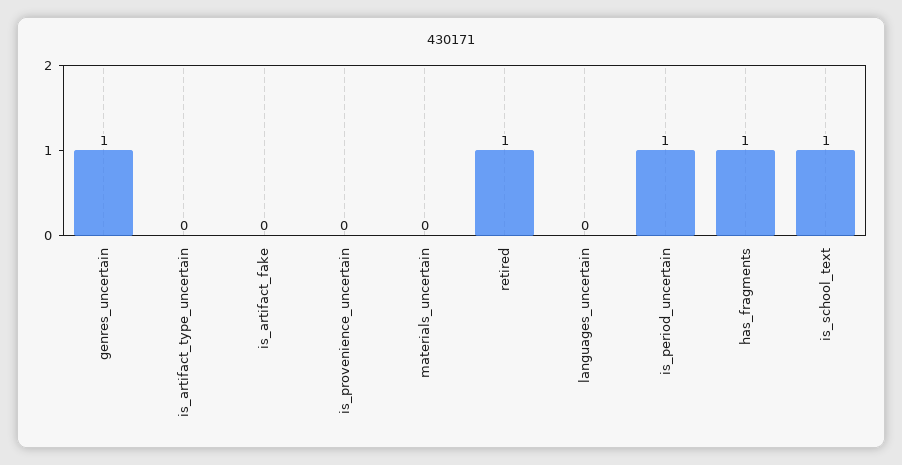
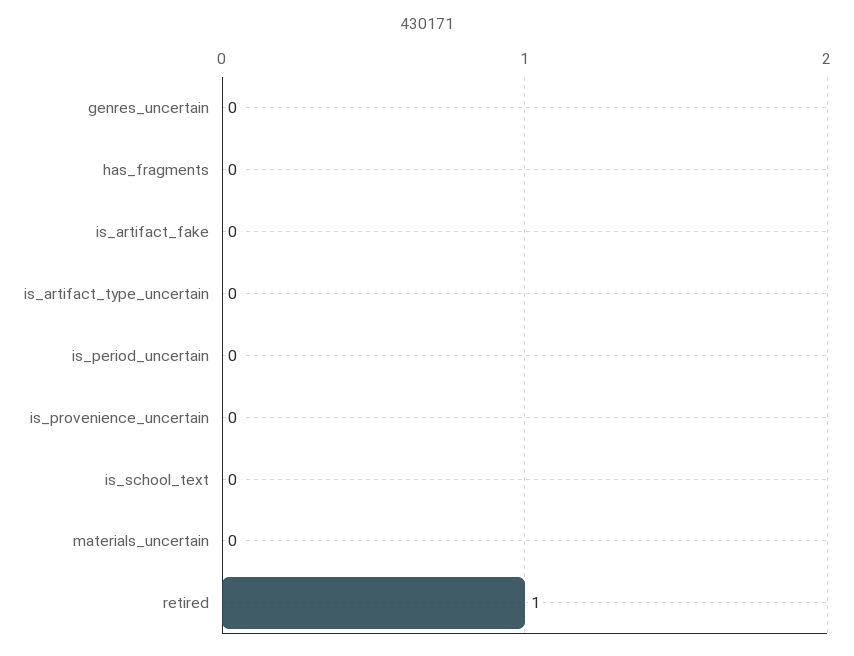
genres_uncertain: 1 -> 0
languages_uncertain: 0 -> none
is_period_uncertain: 1 -> 0
has_fragments: 1 -> 0
is_school_text: 1 -> 0

